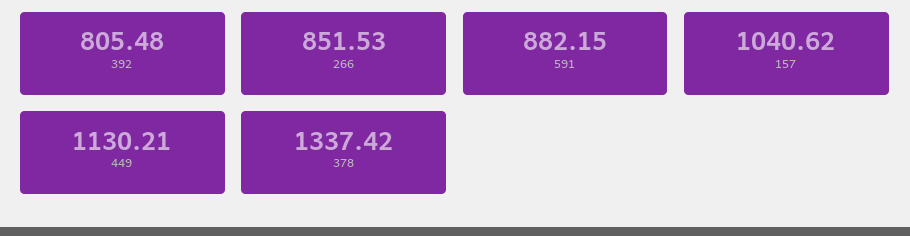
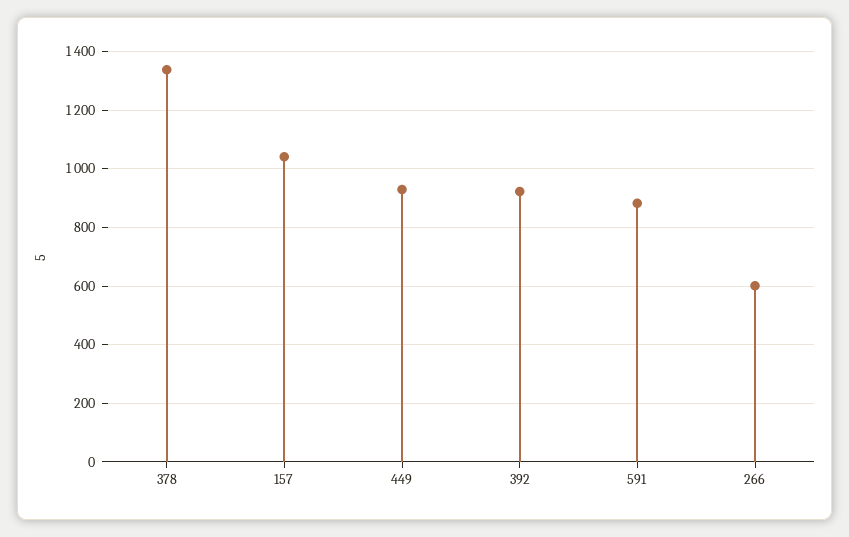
392: 805.48 -> 925
266: 851.53 -> 600
449: 1130.21 -> 925

